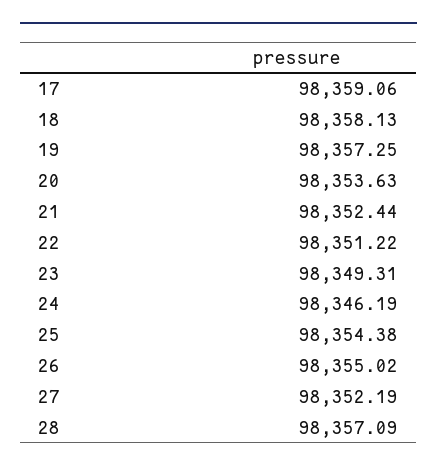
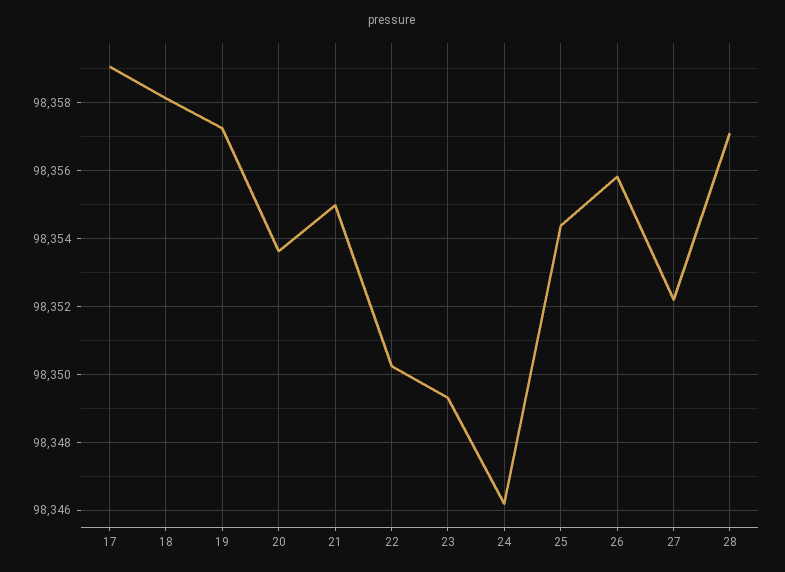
21: 98352.44 -> 98355
22: 98351.22 -> 98350.2
26: 98355.02 -> 98355.8

